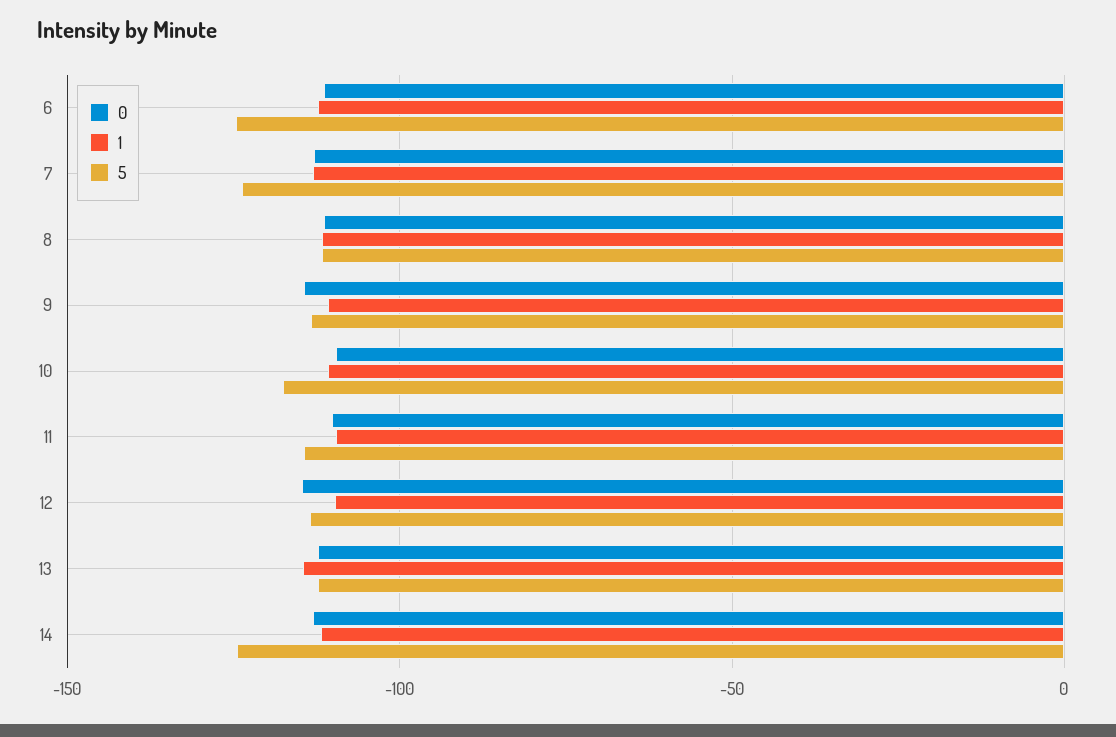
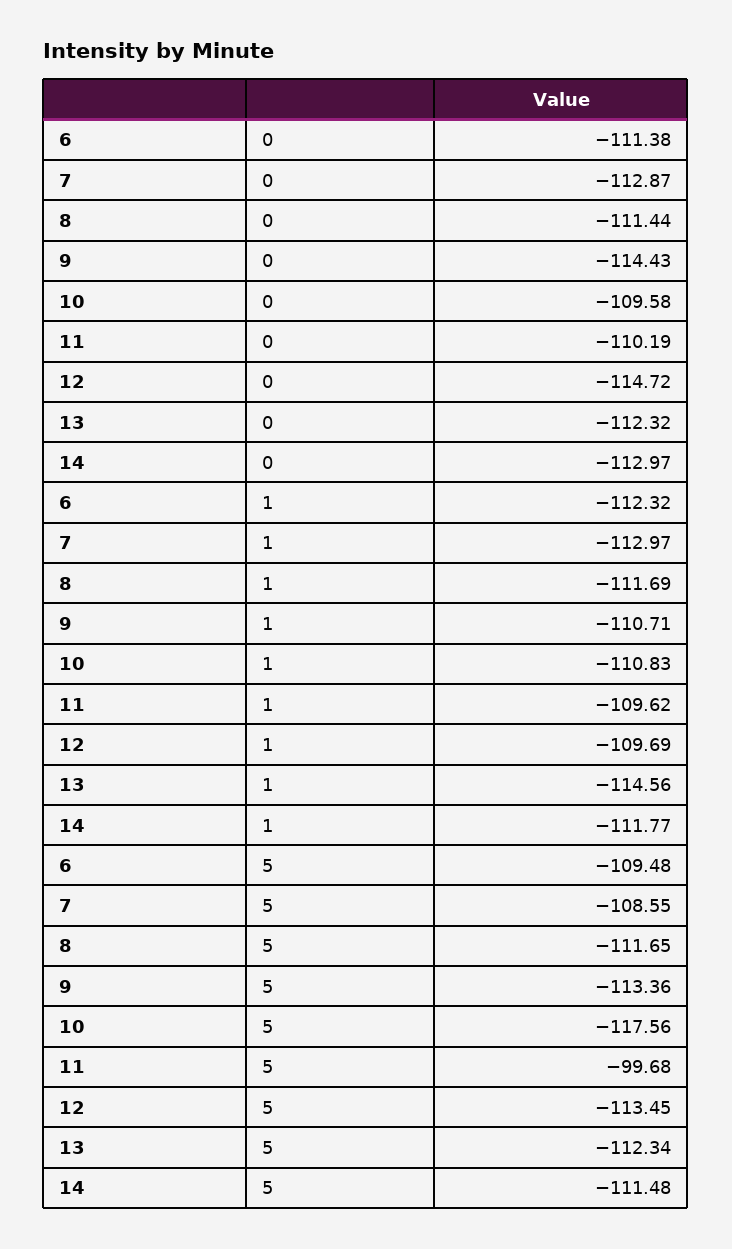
5, 6: -125 -> -109.48
5, 7: -125 -> -108.55
5, 11: -115 -> -99.68
5, 14: -125 -> -111.48

